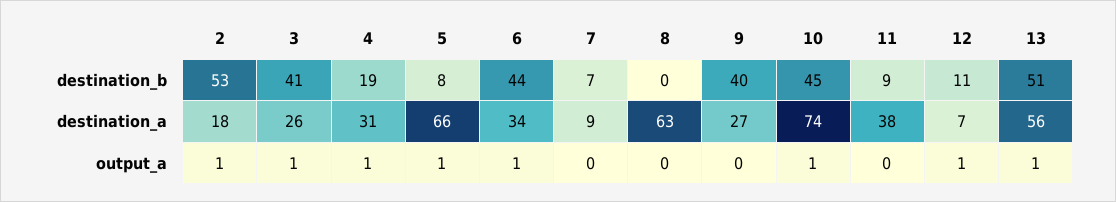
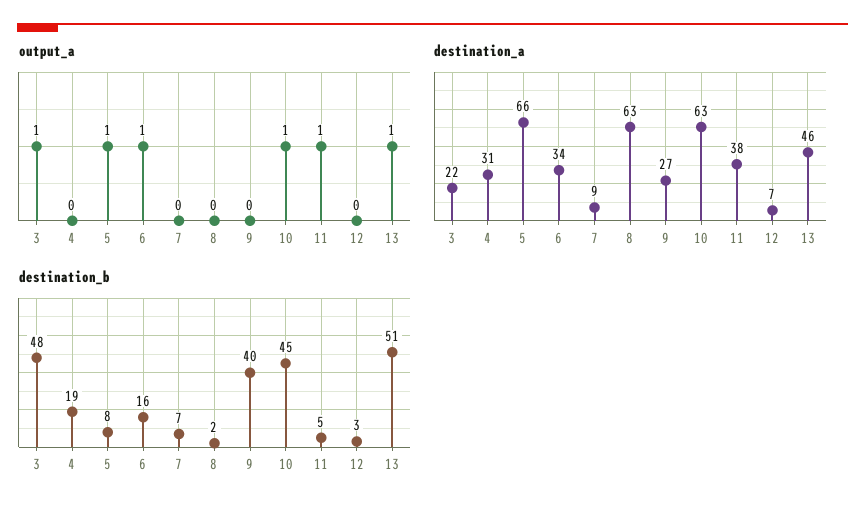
destination_b, 2: 53 -> none
destination_b, 3: 41 -> 48
destination_b, 6: 44 -> 16
destination_b, 8: 0 -> 2
destination_b, 11: 9 -> 5
destination_b, 12: 11 -> 3
destination_a, 2: 18 -> none
destination_a, 3: 26 -> 22
destination_a, 10: 74 -> 63
destination_a, 13: 56 -> 46
output_a, 2: 1 -> none
output_a, 4: 1 -> 0
output_a, 11: 0 -> 1
output_a, 12: 1 -> 0

